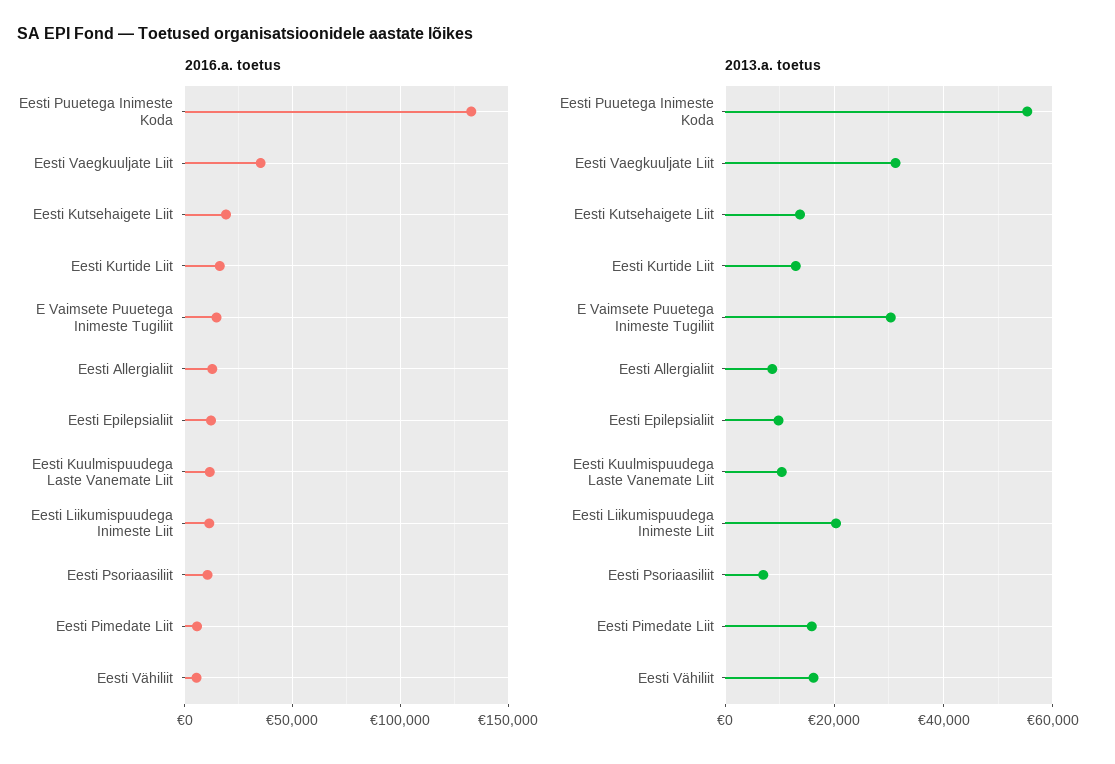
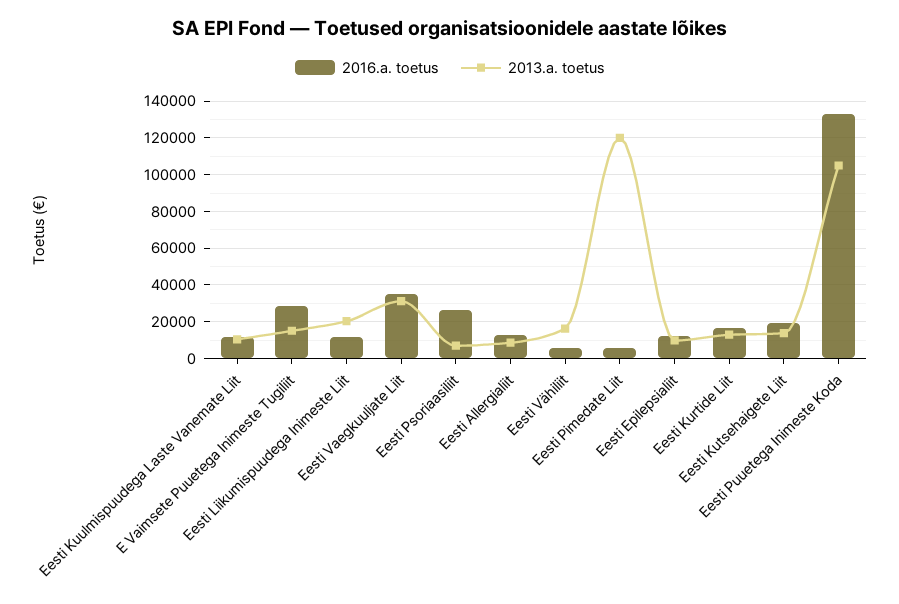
2016.a. toetus, E Vaimsete Puuetega Inimeste Tugiliit: 15000 -> 30000
2016.a. toetus, Eesti Psoriaasiliit: 10000 -> 25000
2013.a. toetus, Eesti Puuetega Inimeste Koda: 56000 -> 105000
2013.a. toetus, E Vaimsete Puuetega Inimeste Tugiliit: 30000 -> 15000
2013.a. toetus, Eesti Pimedate Liit: 16000 -> 120000

